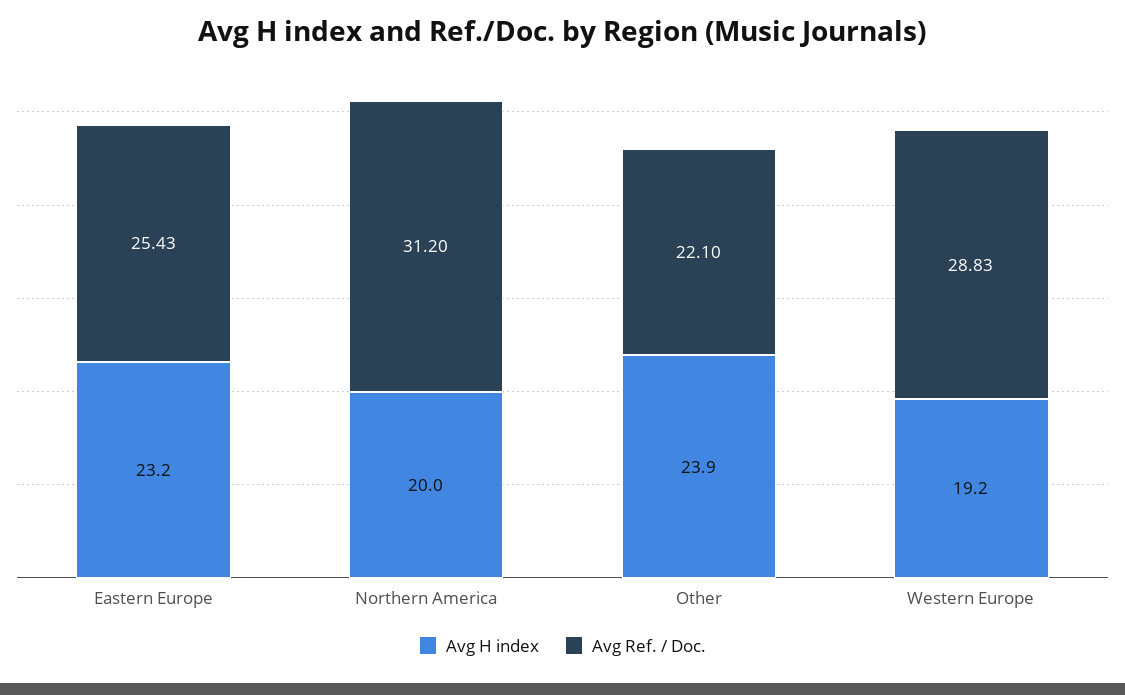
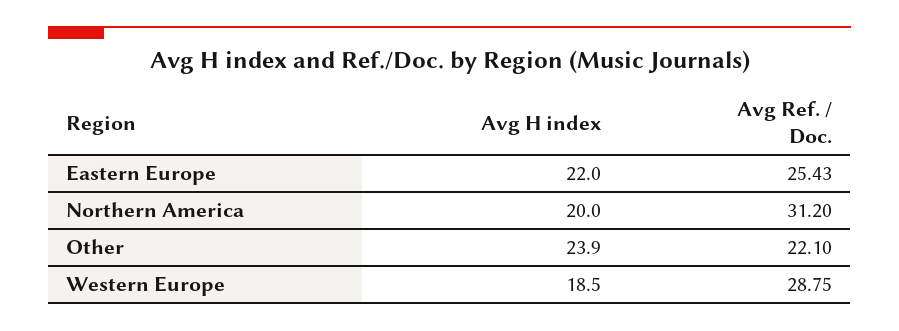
Avg H index, Eastern Europe: 23.2 -> 22
Avg H index, Western Europe: 19.2 -> 18.5
Avg Ref. / Doc., Western Europe: 28.83 -> 28.75

